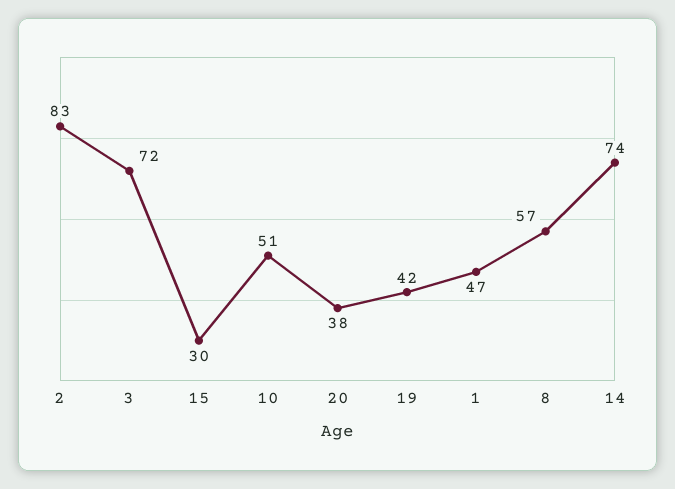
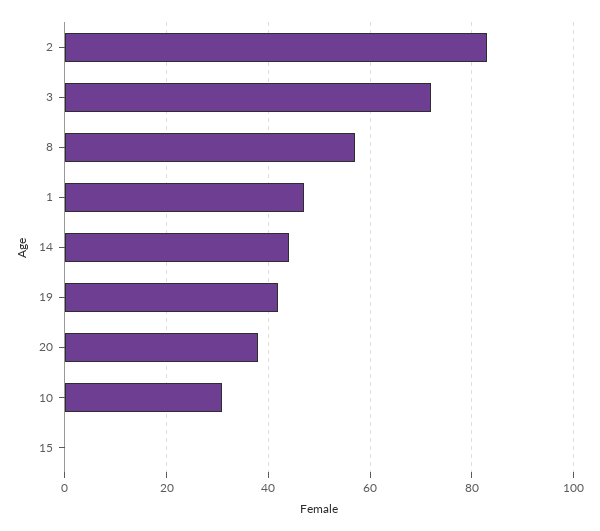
15: 30 -> 0
10: 51 -> 30
14: 74 -> 45

